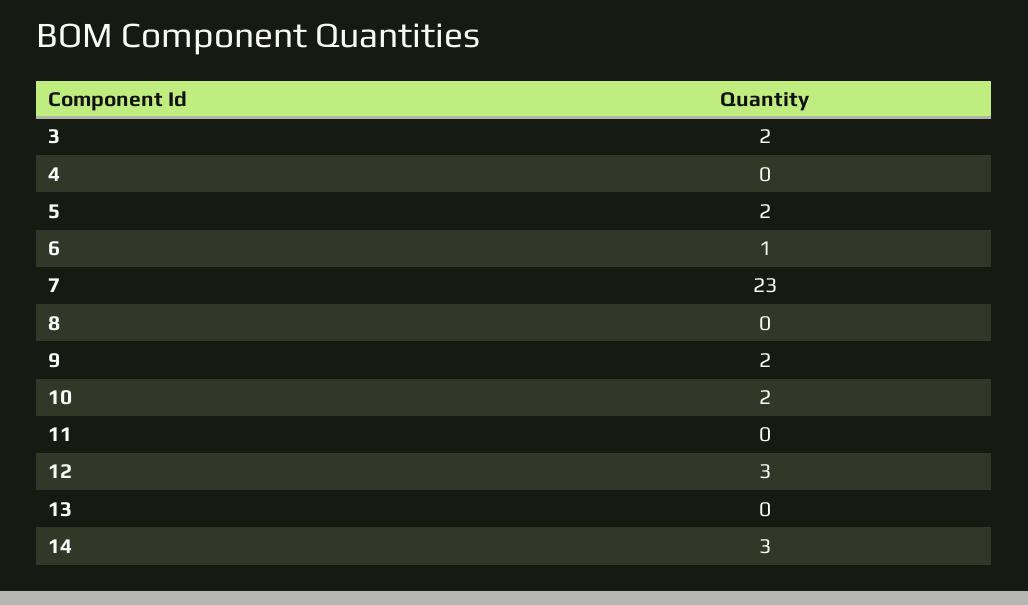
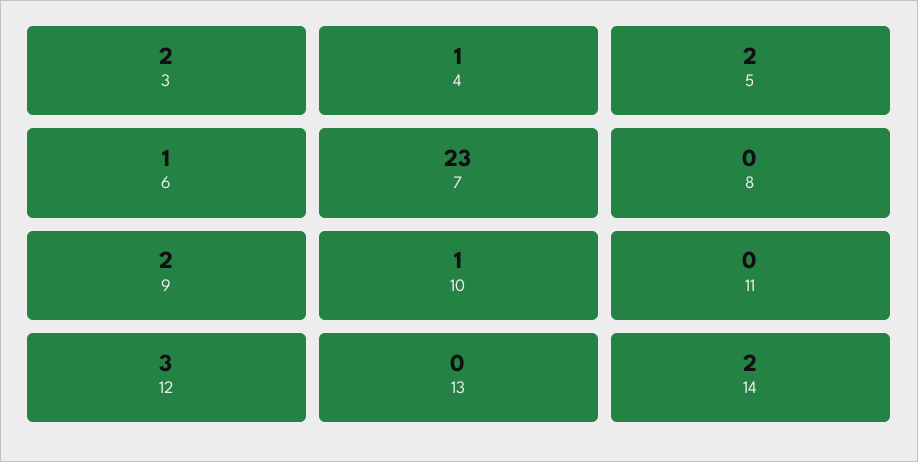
4: 0 -> 1
10: 2 -> 1
14: 3 -> 2

